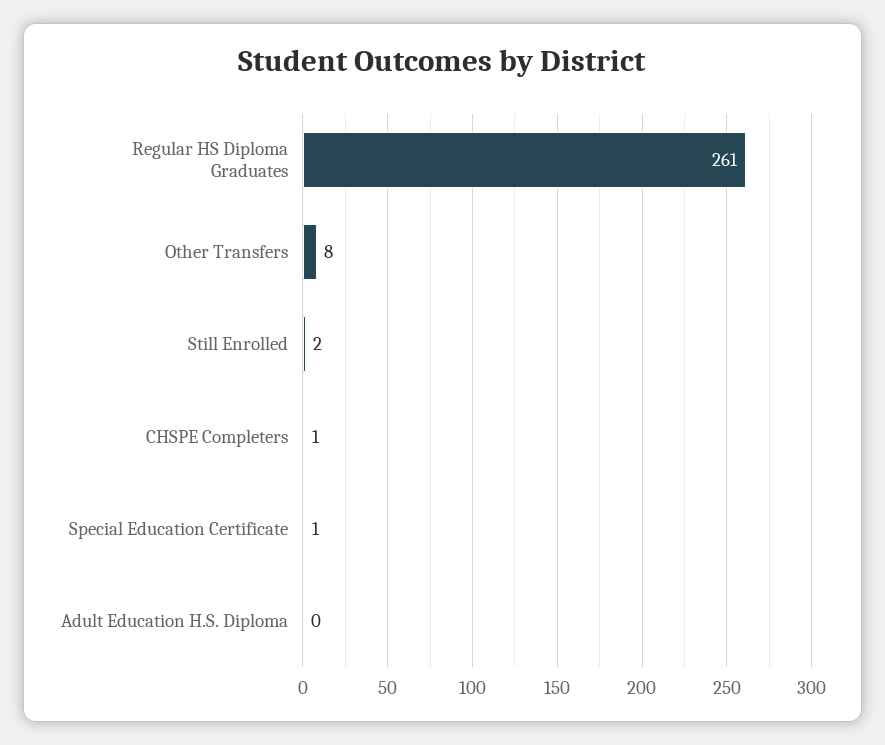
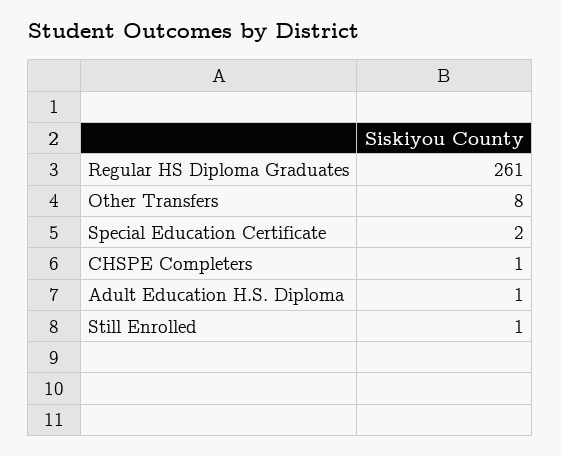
Still Enrolled: 2 -> 1
Special Education Certificate: 1 -> 2
Adult Education H.S. Diploma: 0 -> 1

